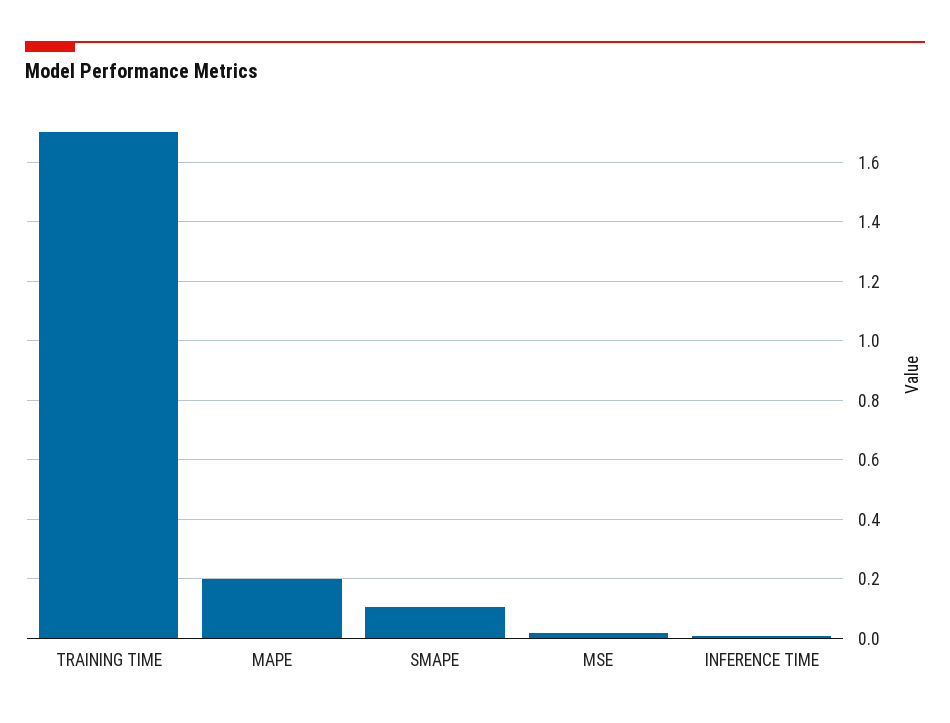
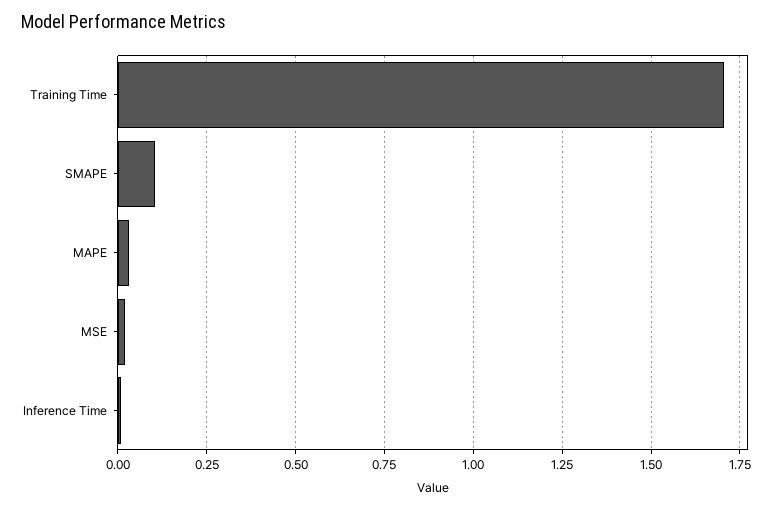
MAPE: 0.2 -> 0.025

